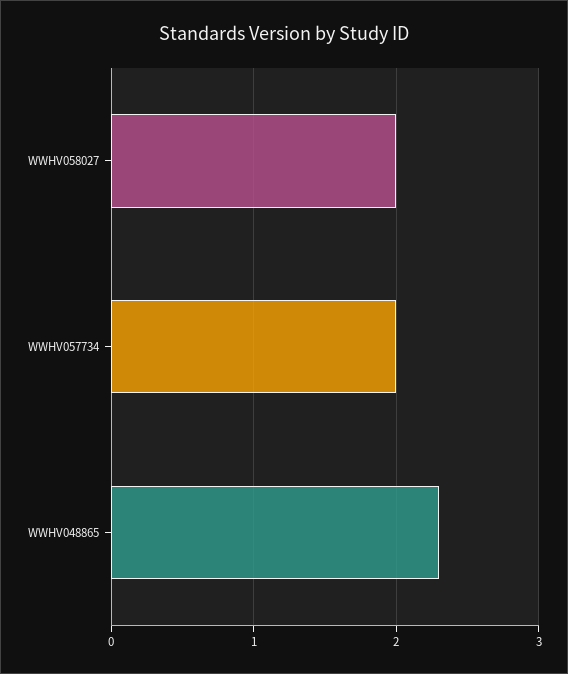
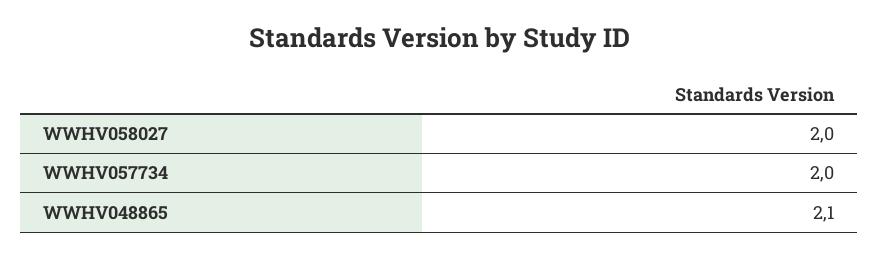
WWHV048865: 2.3 -> 2.1

